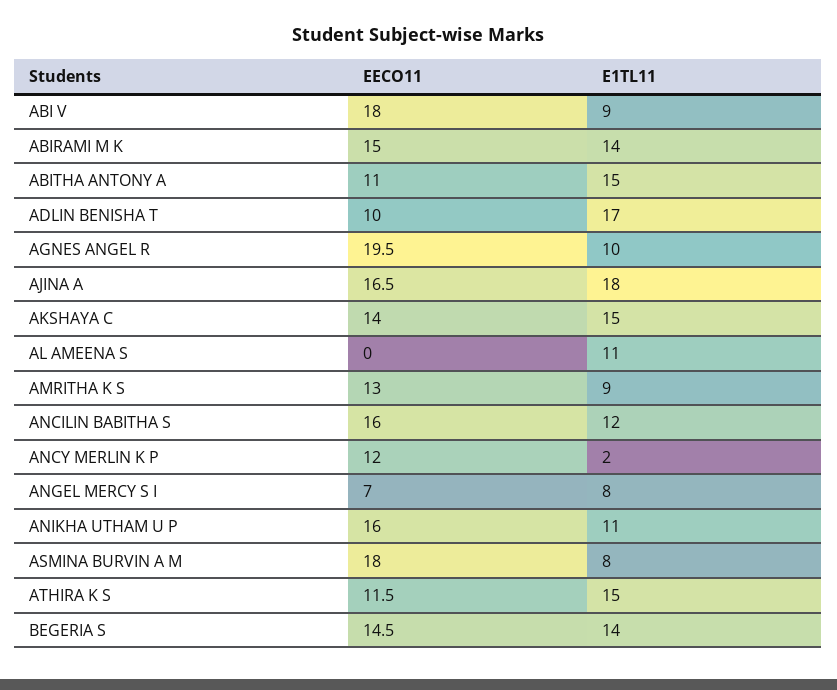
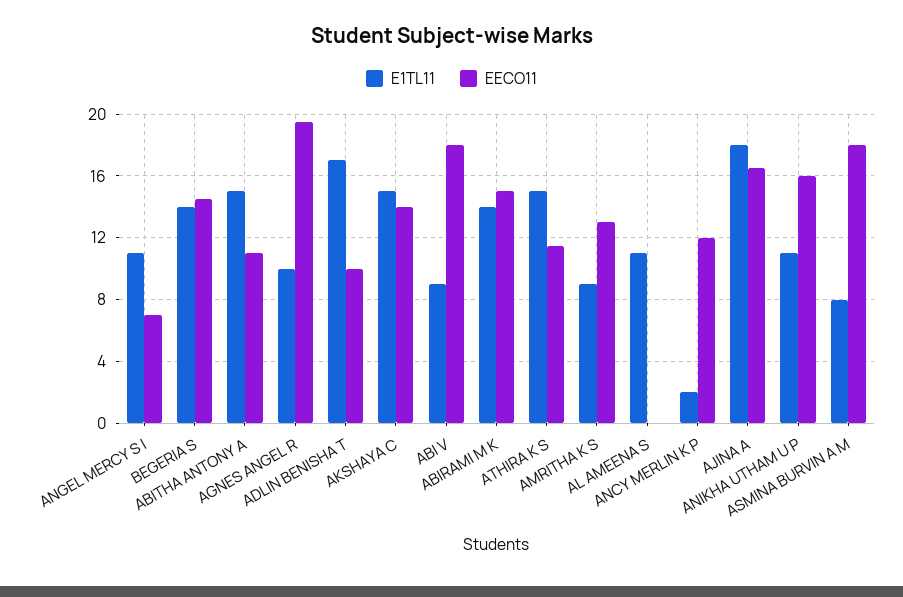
EECO11, ANCILIN BABITHA S: 16 -> none
E1TL11, ANCILIN BABITHA S: 12 -> none
E1TL11, ANGEL MERCY S I: 8 -> 11

